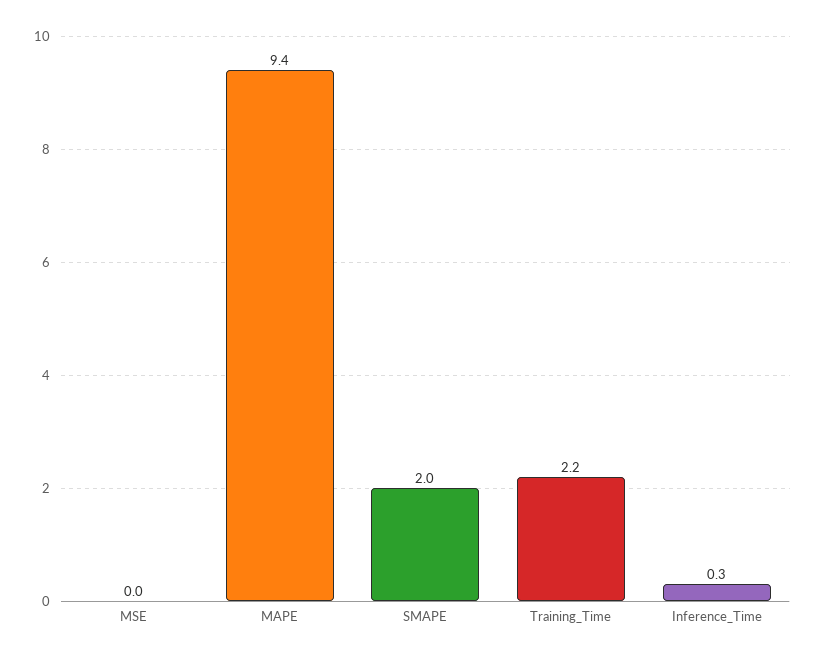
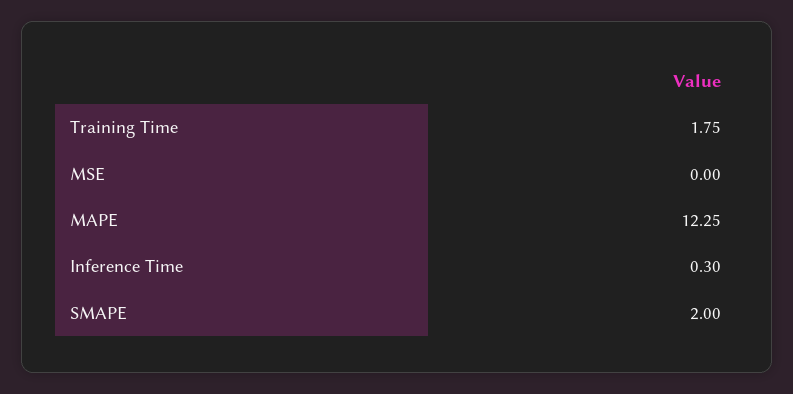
MAPE: 9.4 -> 12.25
Training_Time: 2.2 -> 1.75

